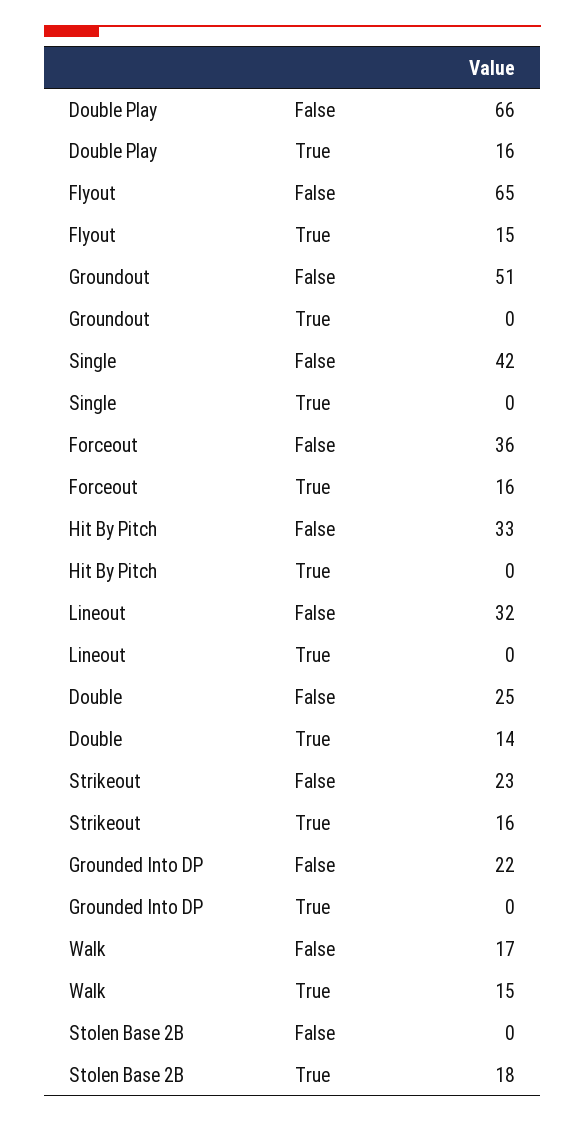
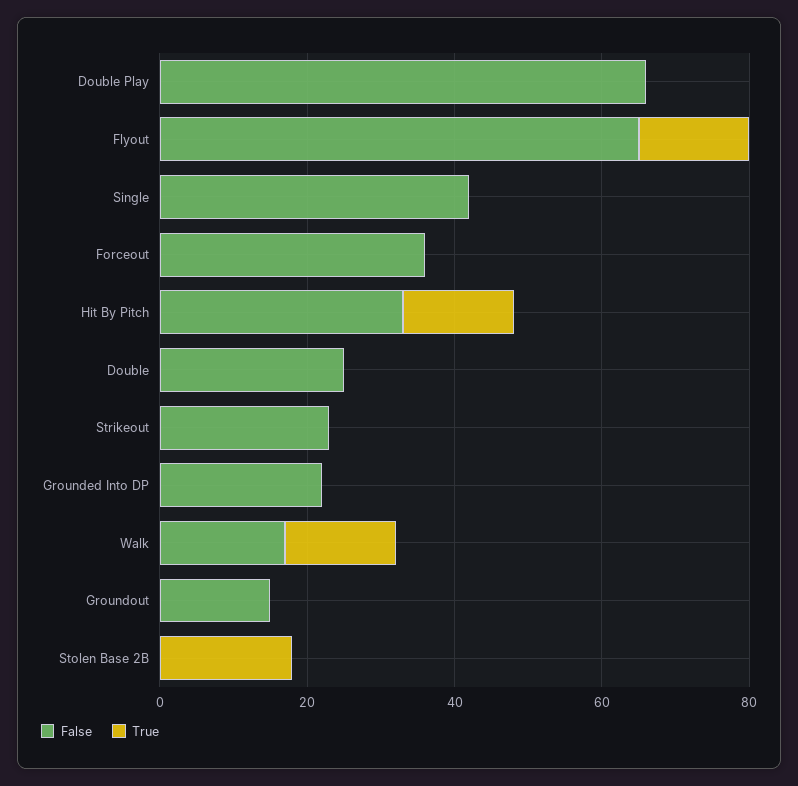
True, Double Play: 16 -> 0
False, Groundout: 51 -> 15
True, Forceout: 16 -> 0
True, Hit By Pitch: 0 -> 15
False, Lineout: 32 -> none
True, Lineout: 0 -> none
True, Double: 14 -> 0
True, Strikeout: 16 -> 0

